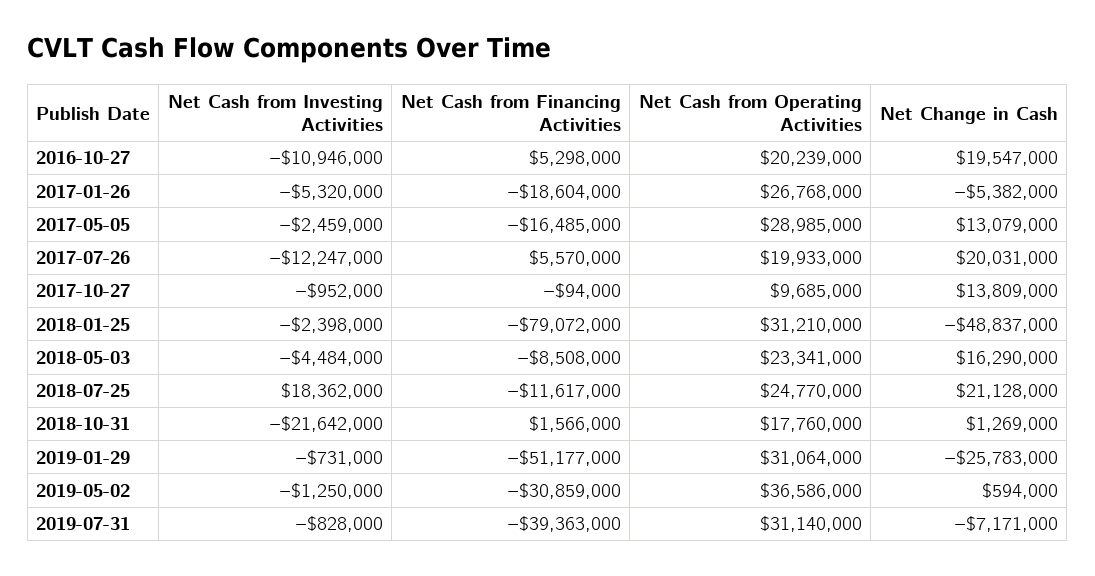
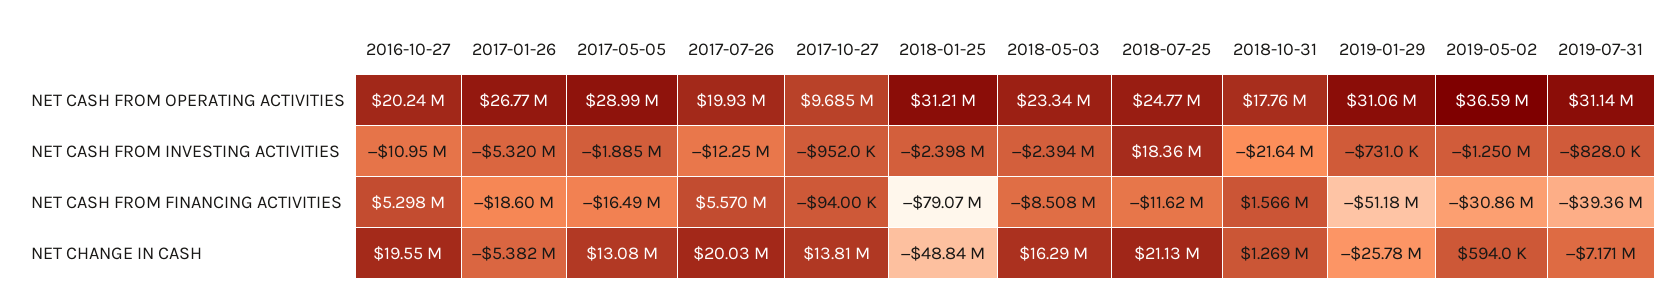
Net Cash from Investing Activities, 2017-05-05: -2459000 -> -1885000
Net Cash from Investing Activities, 2018-05-03: -4484000 -> -2394000

